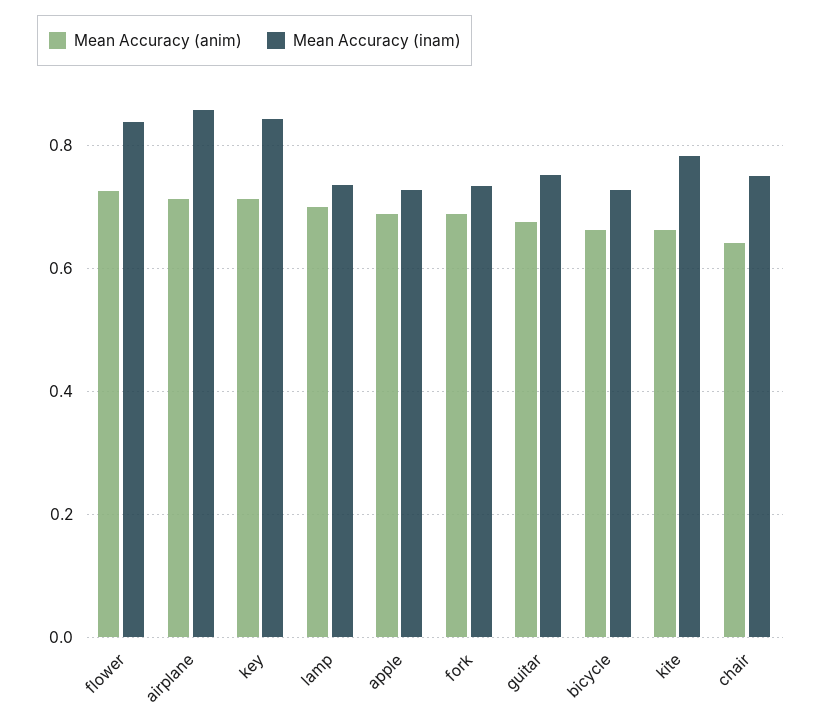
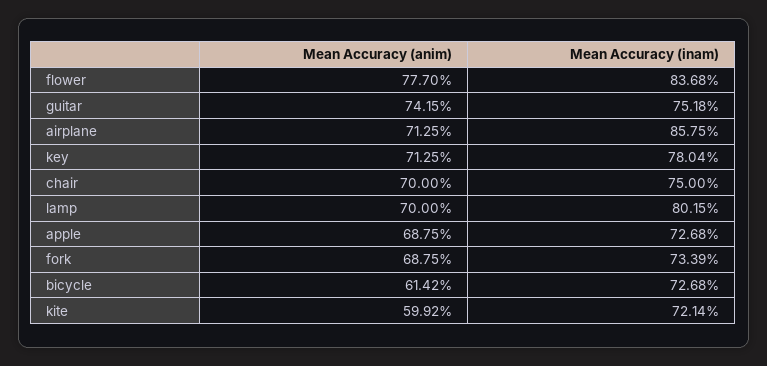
Mean Accuracy (anim), flower: 0.72 -> 0.777
Mean Accuracy (inam), key: 0.84 -> 0.7804
Mean Accuracy (inam), lamp: 0.74 -> 0.8015
Mean Accuracy (anim), guitar: 0.68 -> 0.7415
Mean Accuracy (anim), bicycle: 0.66 -> 0.6142
Mean Accuracy (anim), kite: 0.66 -> 0.5992
Mean Accuracy (inam), kite: 0.78 -> 0.7214
Mean Accuracy (anim), chair: 0.64 -> 0.7

